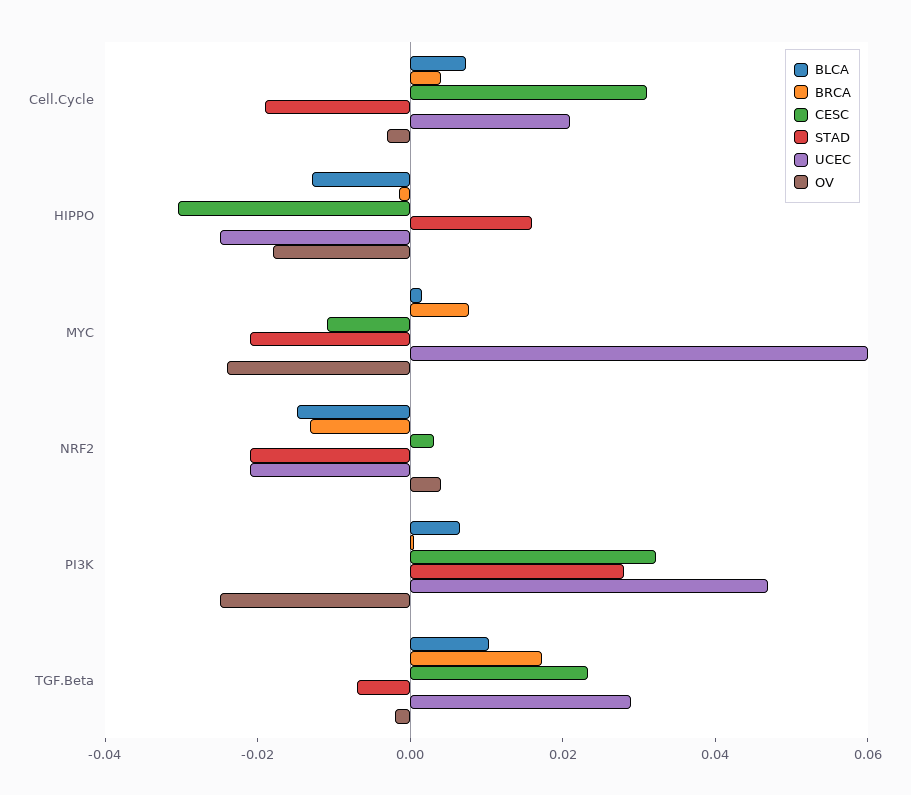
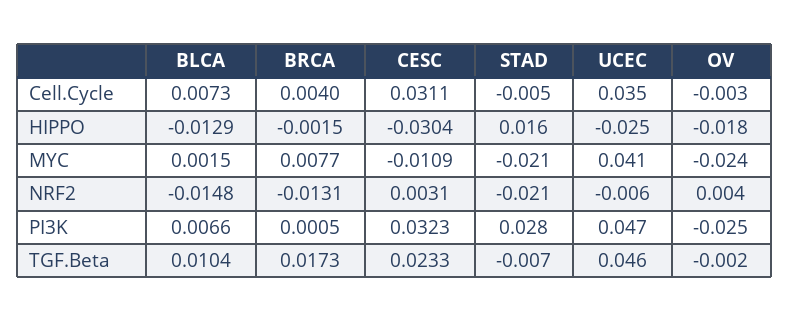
STAD, Cell.Cycle: -0.02 -> -0.005
UCEC, Cell.Cycle: 0.02 -> 0.035
UCEC, MYC: 0.06 -> 0.041
UCEC, NRF2: -0.02 -> -0.006
UCEC, TGF.Beta: 0.03 -> 0.046

